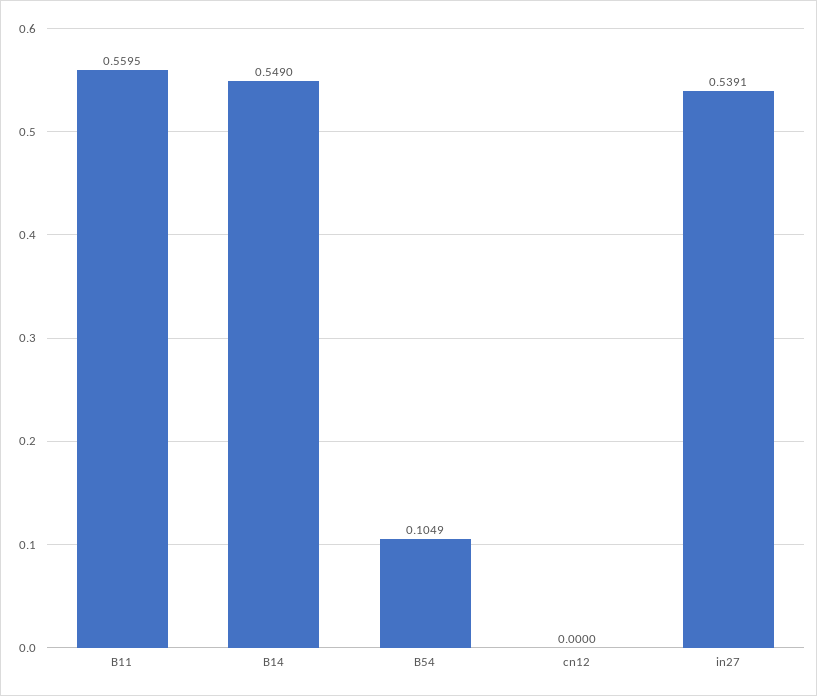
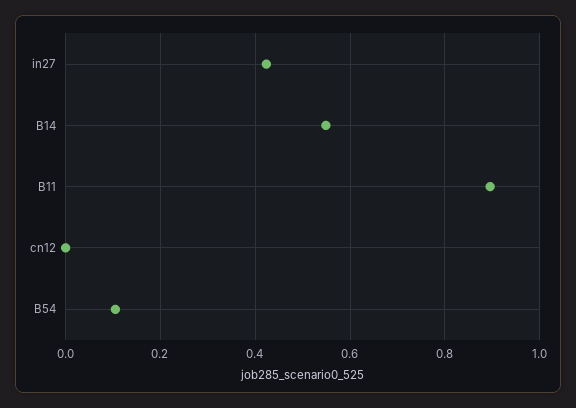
B11: 0.5595 -> 0.9
in27: 0.5391 -> 0.42

